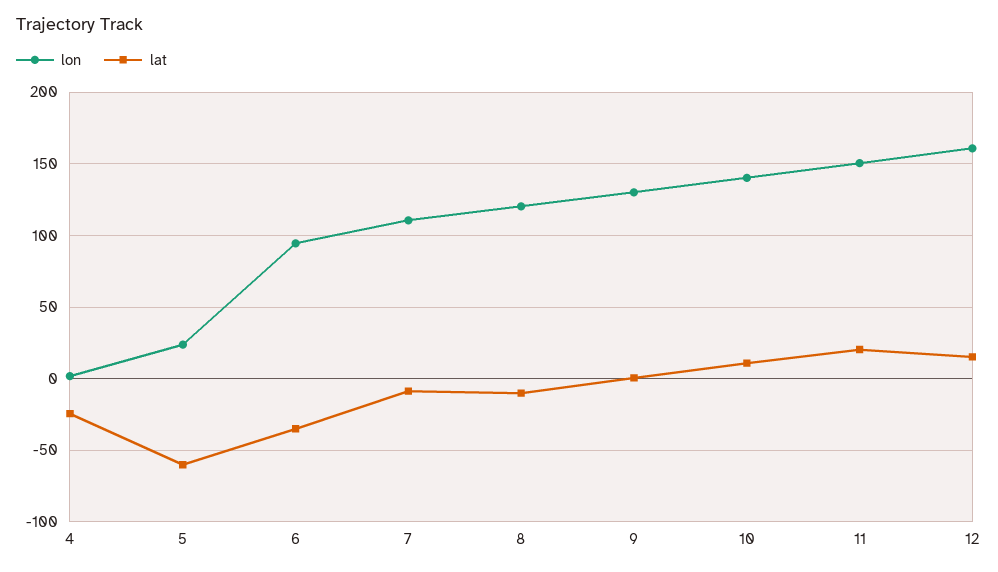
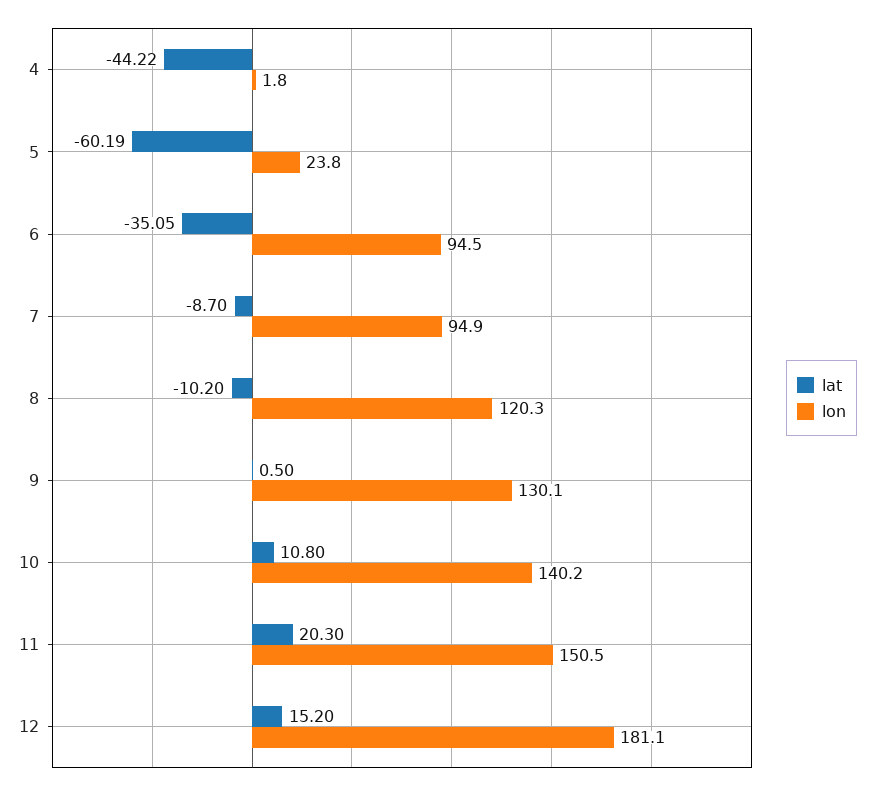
lat, 4: -25 -> -44.22
lon, 7: 110 -> 94.9
lon, 12: 160 -> 181.1

